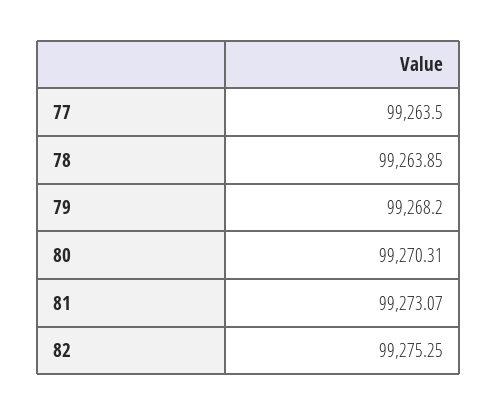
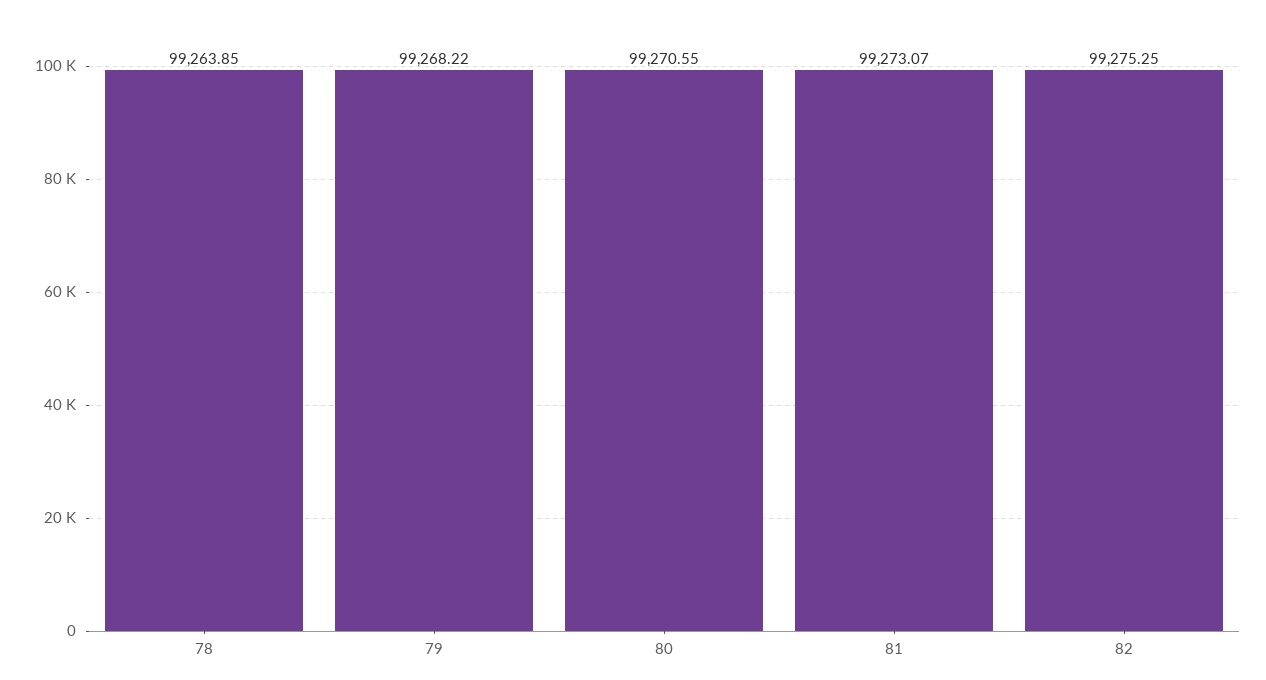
77: 99263.5 -> none
79: 99268.2 -> 99268.22
80: 99270.31 -> 99270.55

